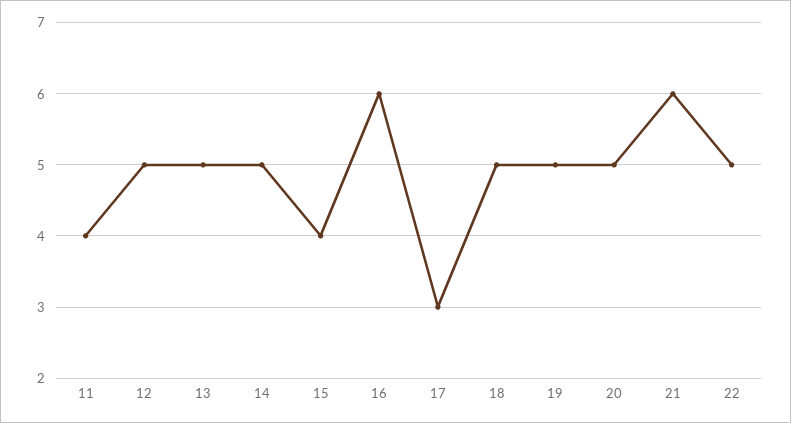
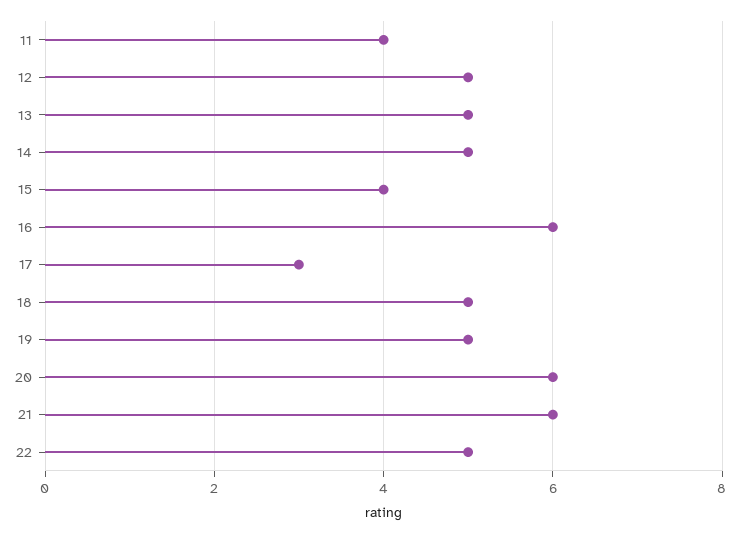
20: 5 -> 6

